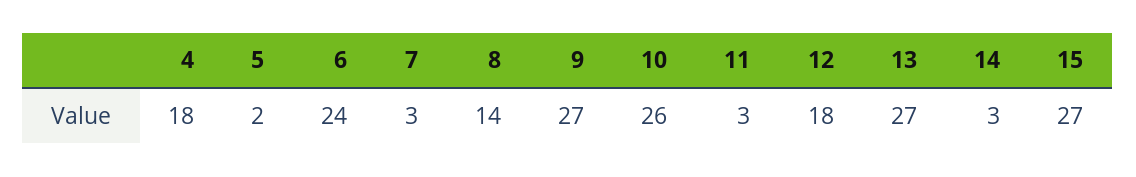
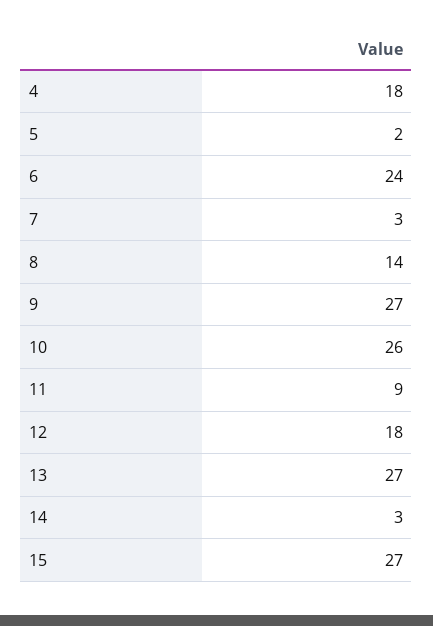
11: 3 -> 9

